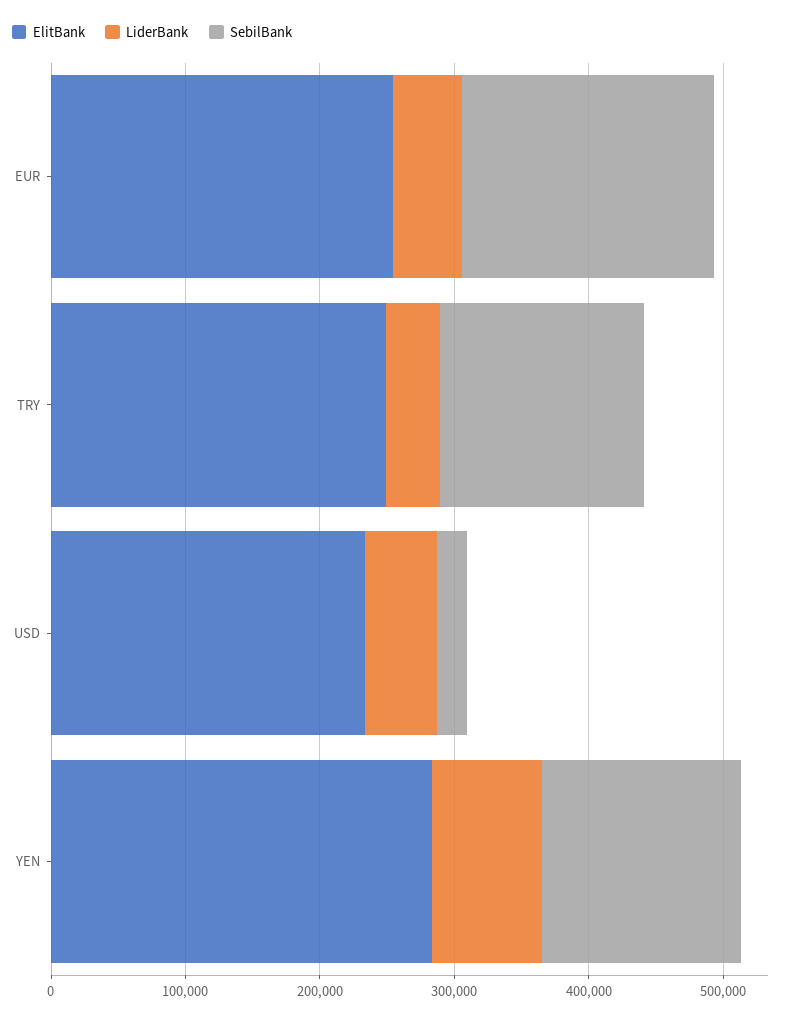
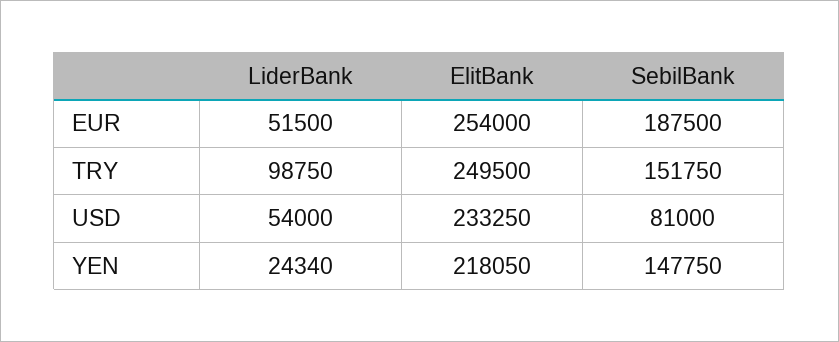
LiderBank, TRY: 40000 -> 98750
SebilBank, USD: 20000 -> 81000
ElitBank, YEN: 280000 -> 218050
LiderBank, YEN: 80000 -> 24340

